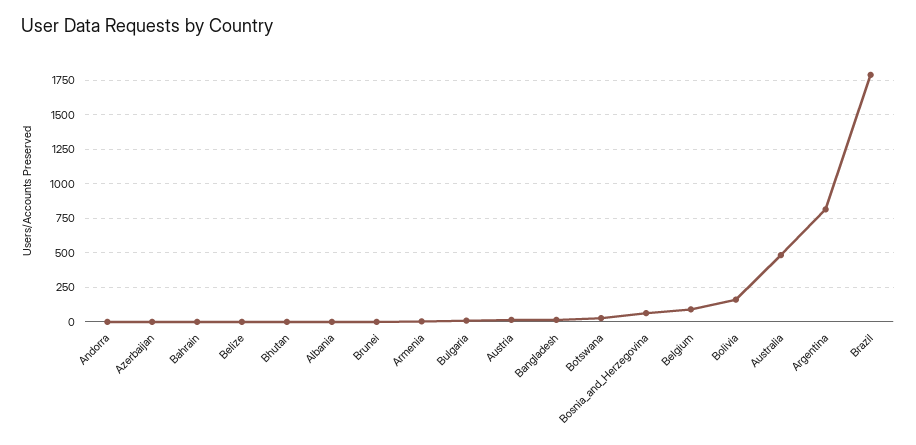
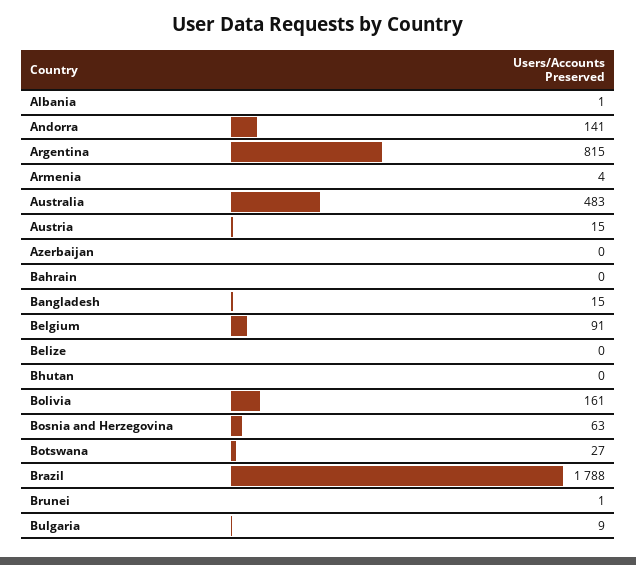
Andorra: 0 -> 141

